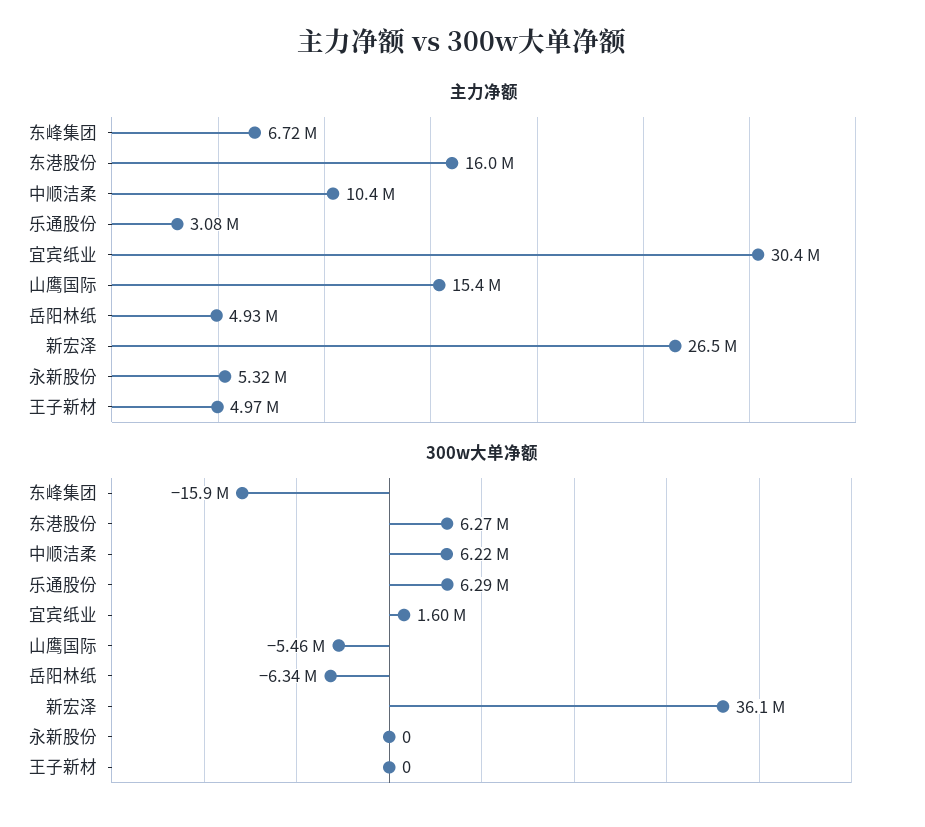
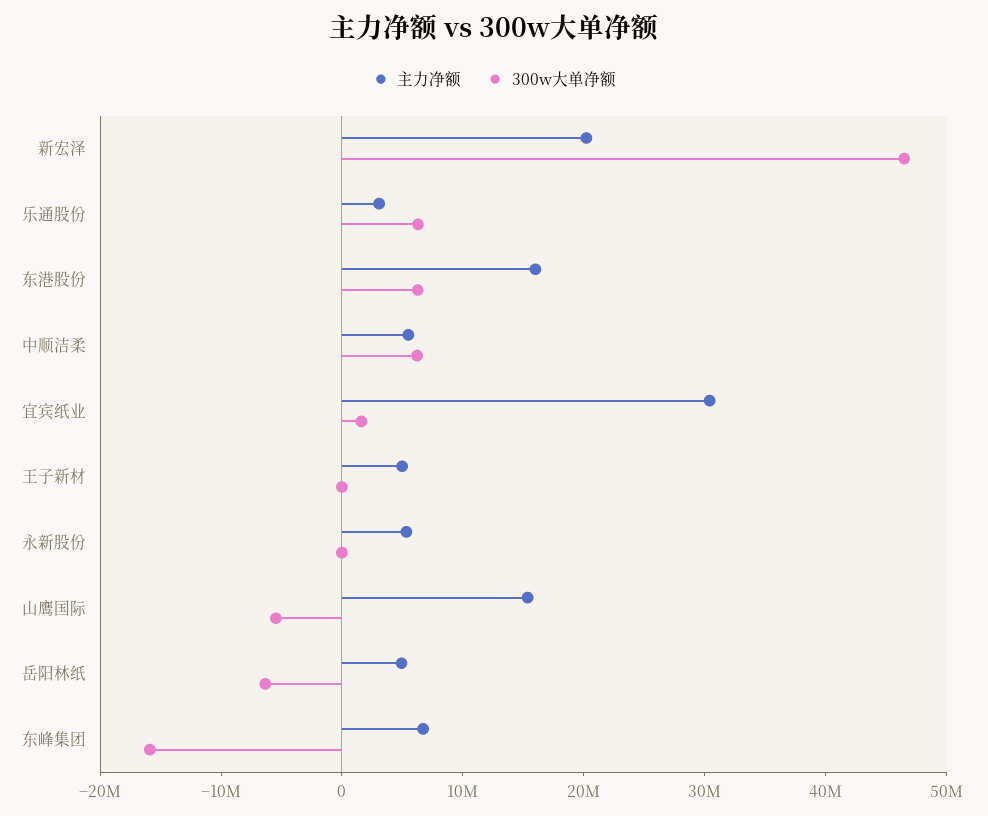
主力净额, 中顺洁柔: 10400000 -> 6000000
主力净额, 新宏泽: 26500000 -> 20000000
300w大单净额, 新宏泽: 36100000 -> 46000000

